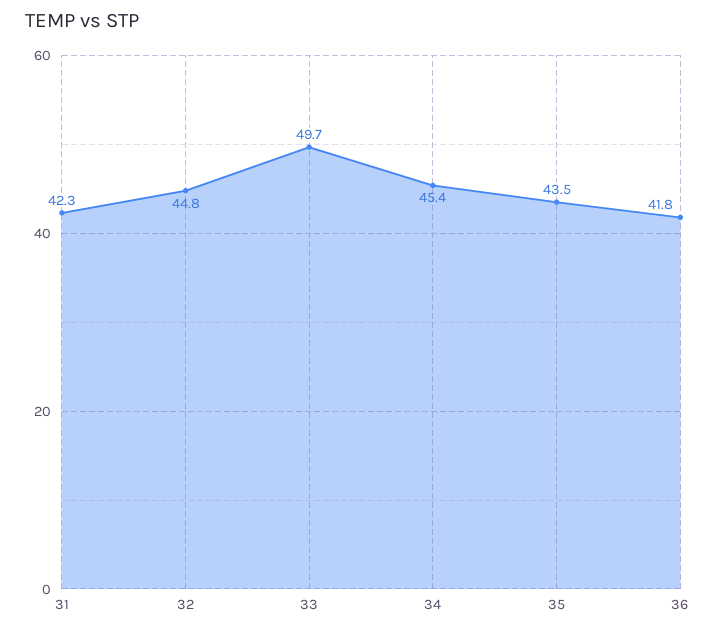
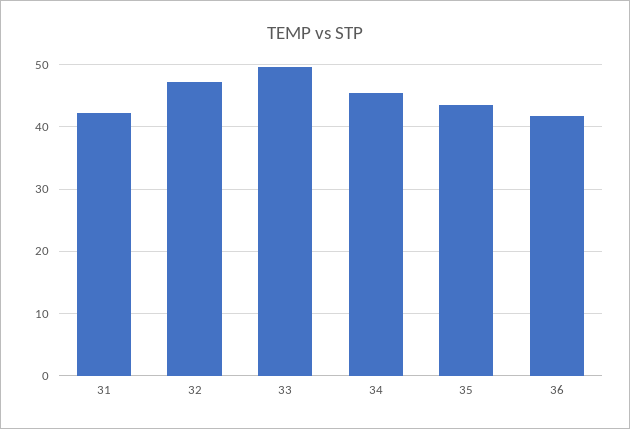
32: 44.8 -> 47

